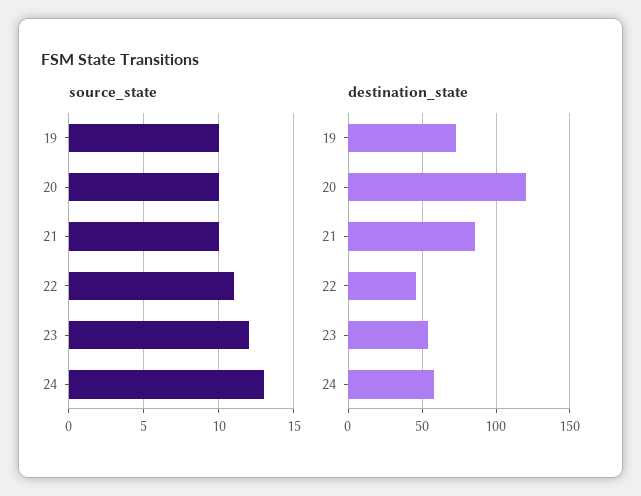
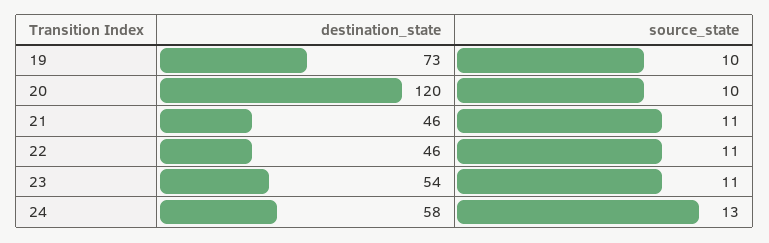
source_state, 21: 10 -> 11
source_state, 23: 12 -> 11
destination_state, 21: 85 -> 46

